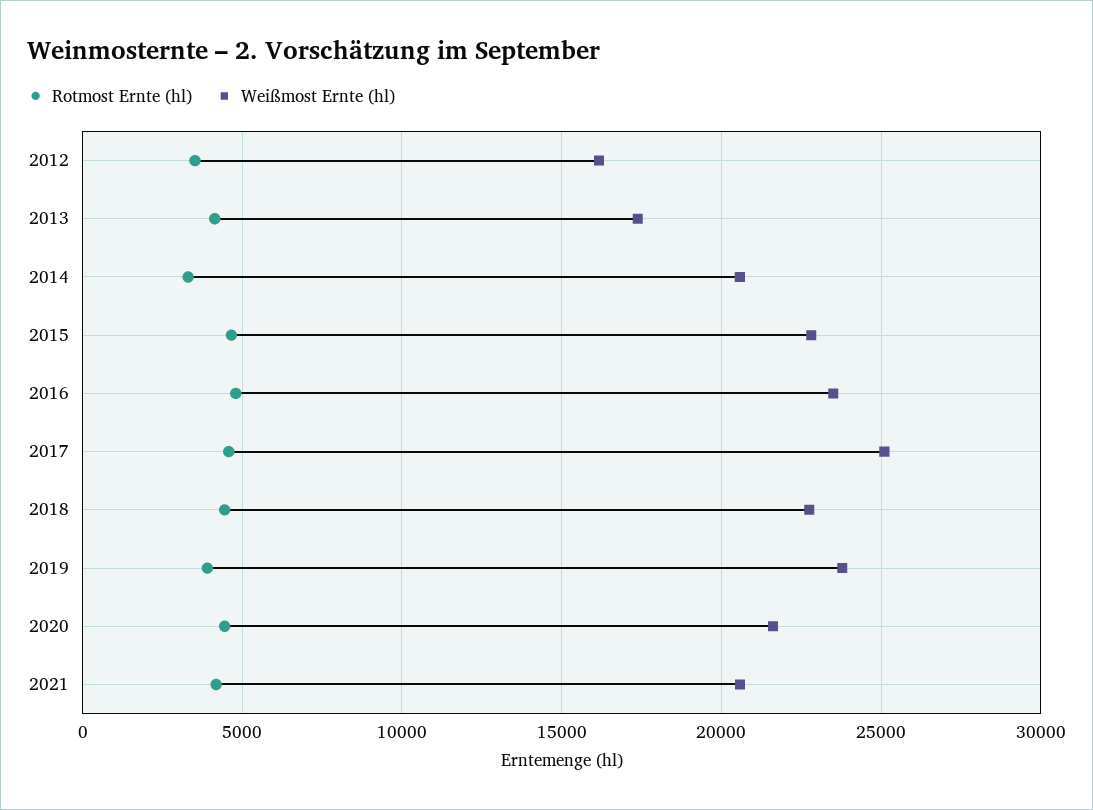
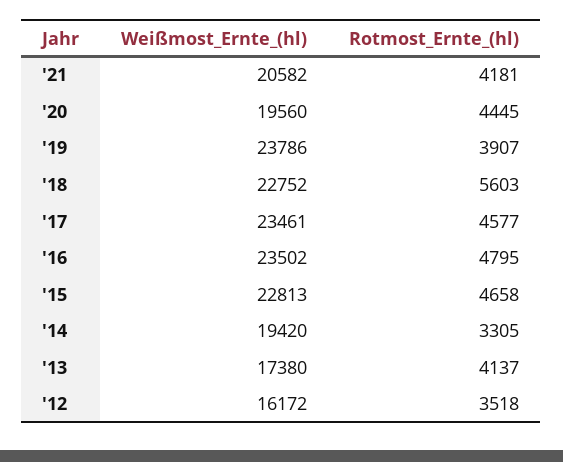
Weißmost Ernte (hl), 2014: 20500 -> 19420
Weißmost Ernte (hl), 2017: 25000 -> 23461
Rotmost Ernte (hl), 2018: 4500 -> 5603
Weißmost Ernte (hl), 2020: 21500 -> 19560

